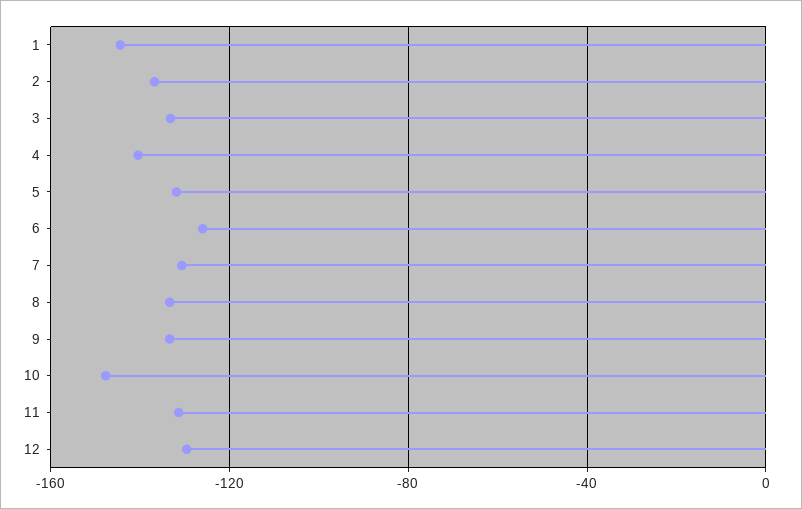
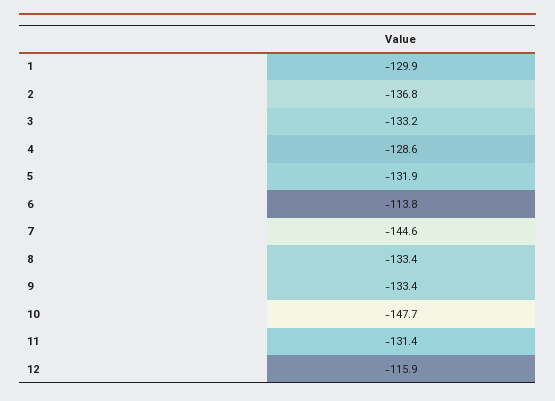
1: -145 -> -129.9
4: -140 -> -128.6
6: -125 -> -113.8
7: -130 -> -144.6
12: -130 -> -115.9

